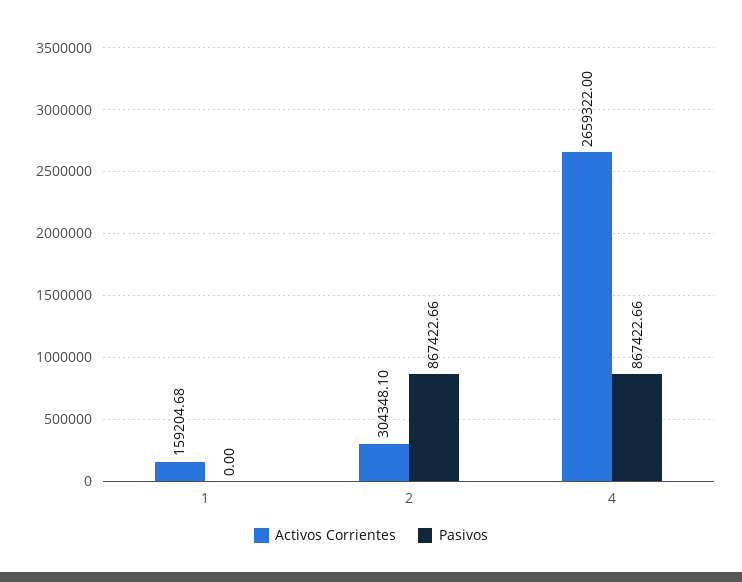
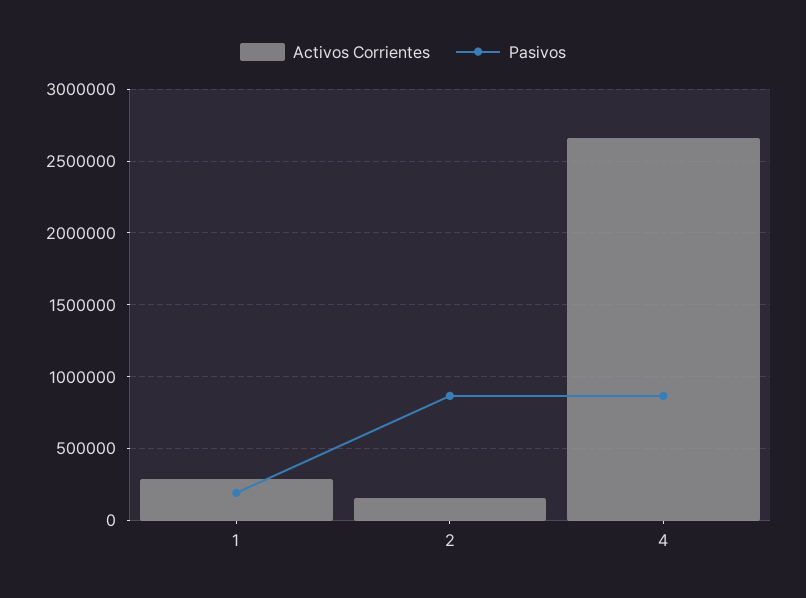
Activos Corrientes, 1: 159204.68 -> 300000
Pasivos, 1: 0 -> 200000
Activos Corrientes, 2: 304348.1 -> 150000

